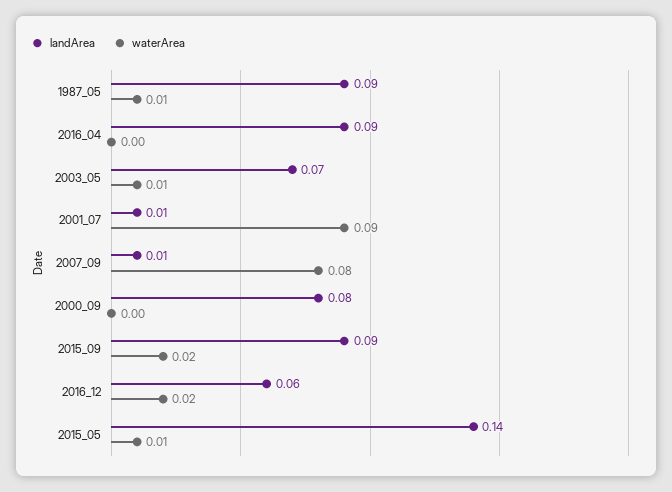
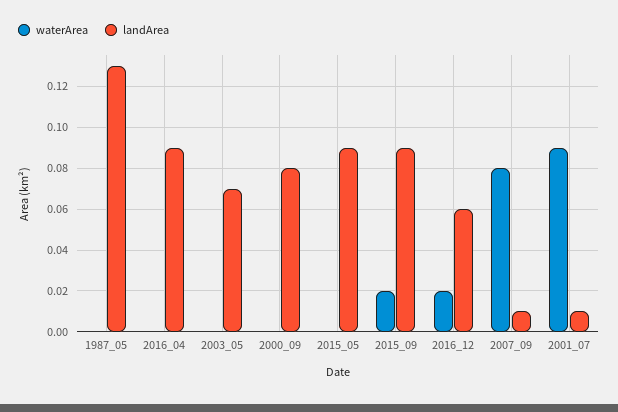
landArea, 1987_05: 0.09 -> 0.13
waterArea, 1987_05: 0.01 -> 0
waterArea, 2003_05: 0.01 -> 0
landArea, 2015_05: 0.14 -> 0.09
waterArea, 2015_05: 0.01 -> 0

